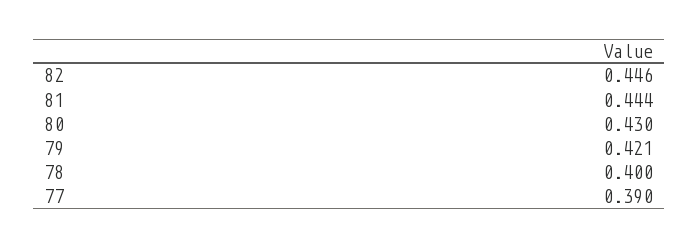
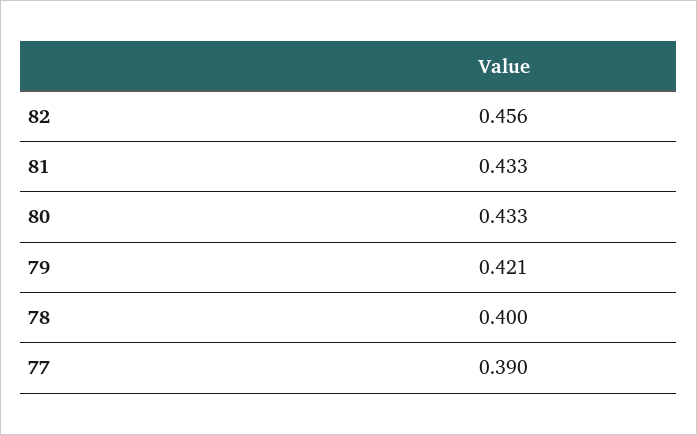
82: 0.446 -> 0.456
81: 0.444 -> 0.433
80: 0.43 -> 0.433

